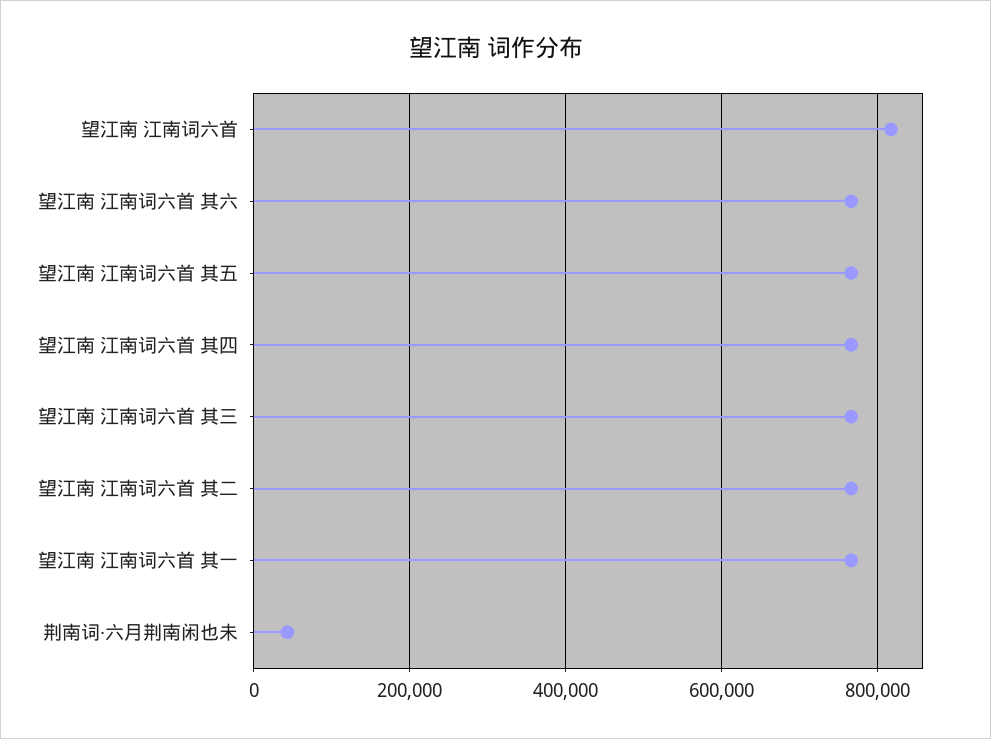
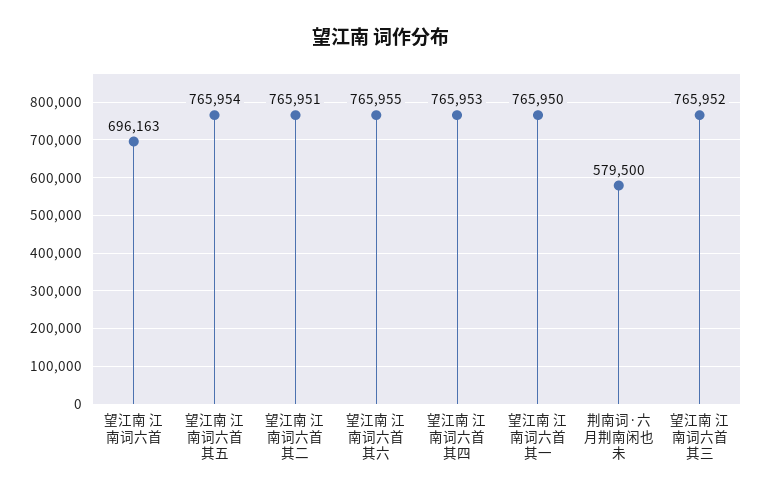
望江南 江南词六首: 820000 -> 696163
荆南词·六月荆南闲也未: 40000 -> 579500

